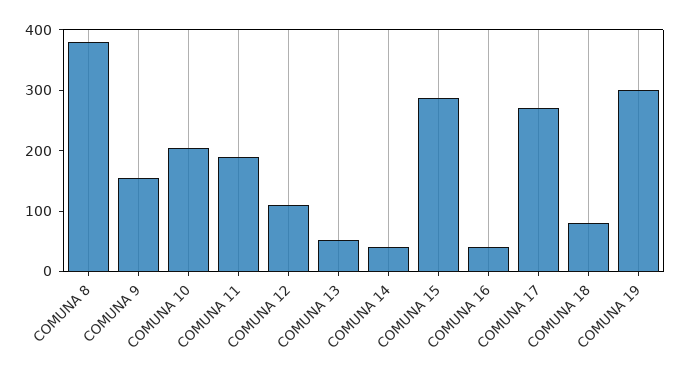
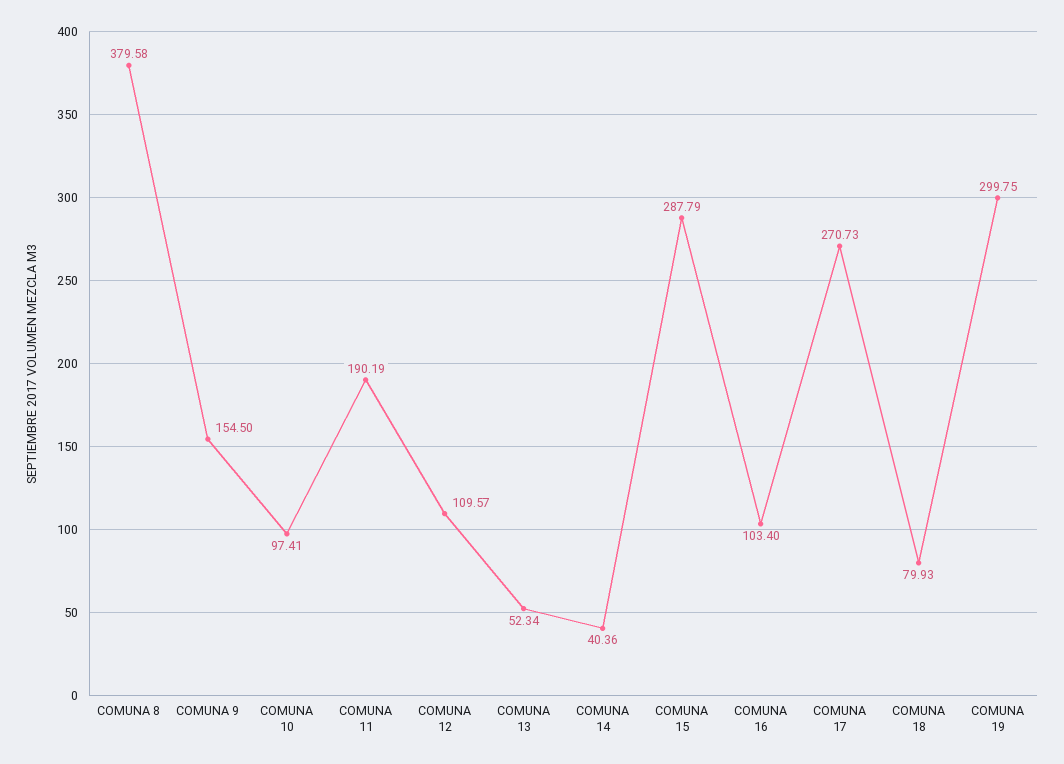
COMUNA 10: 200 -> 97.41
COMUNA 16: 40 -> 103.4

